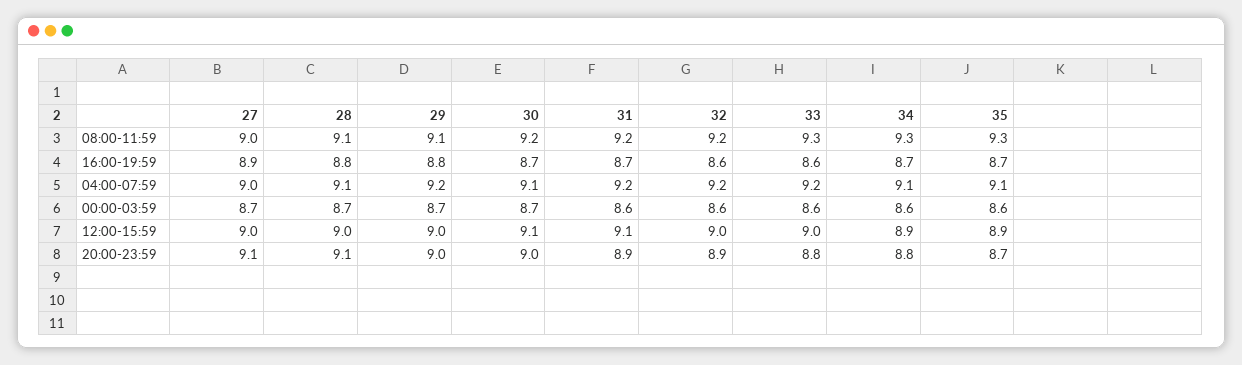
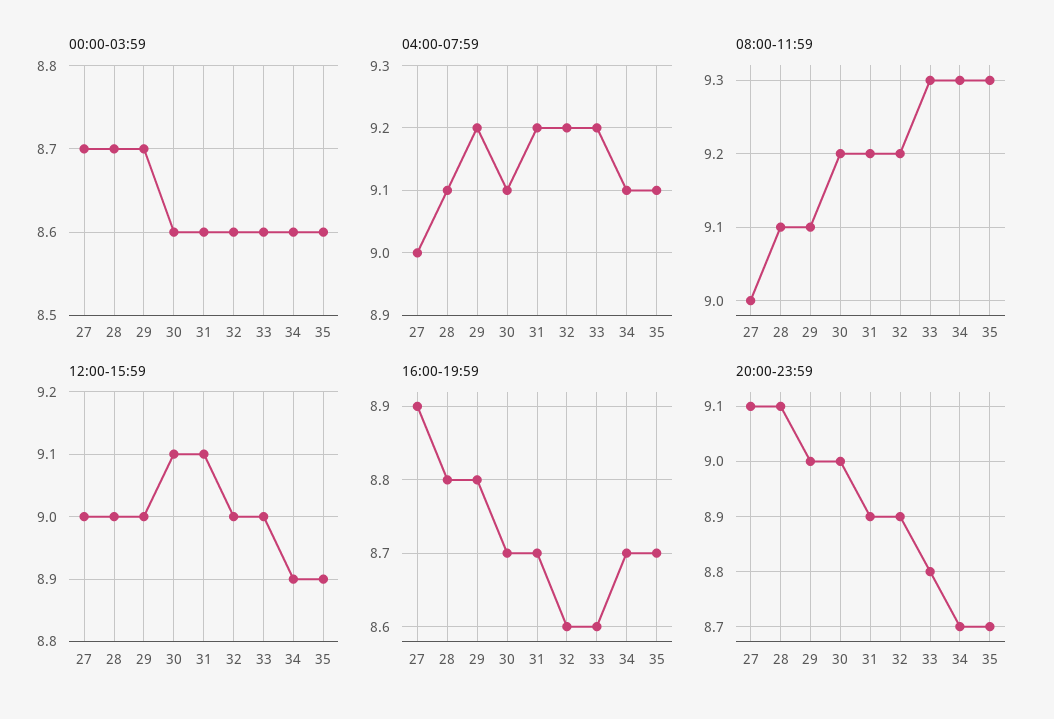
00:00-03:59, 30: 8.7 -> 8.6
20:00-23:59, 34: 8.8 -> 8.7

